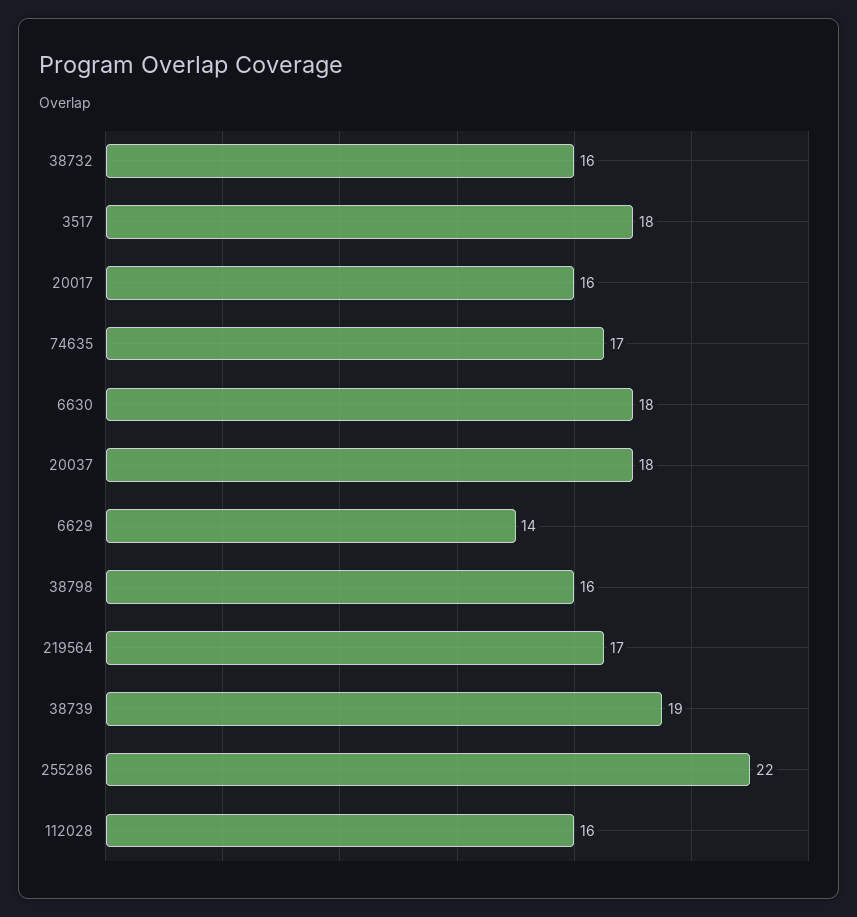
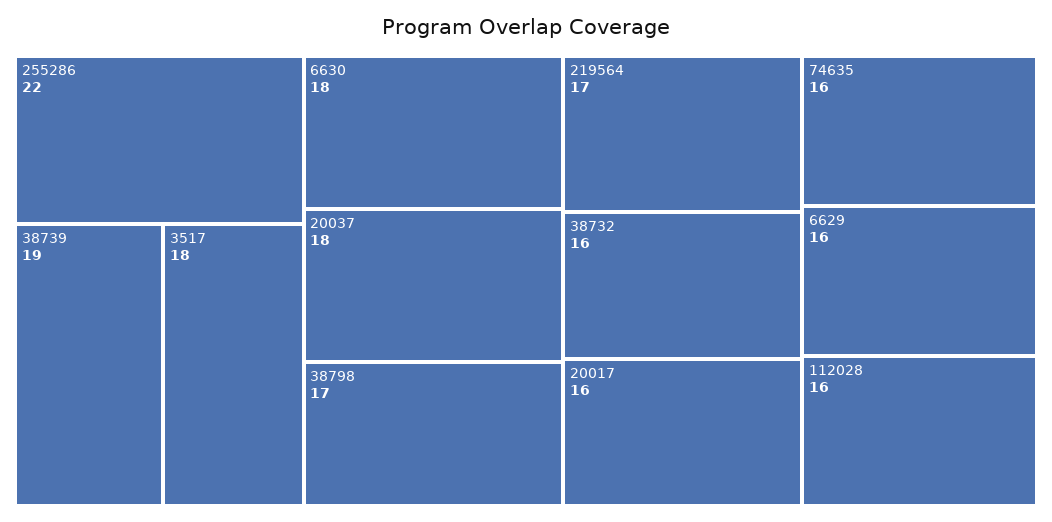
74635: 17 -> 16
6629: 14 -> 16
38798: 16 -> 17

